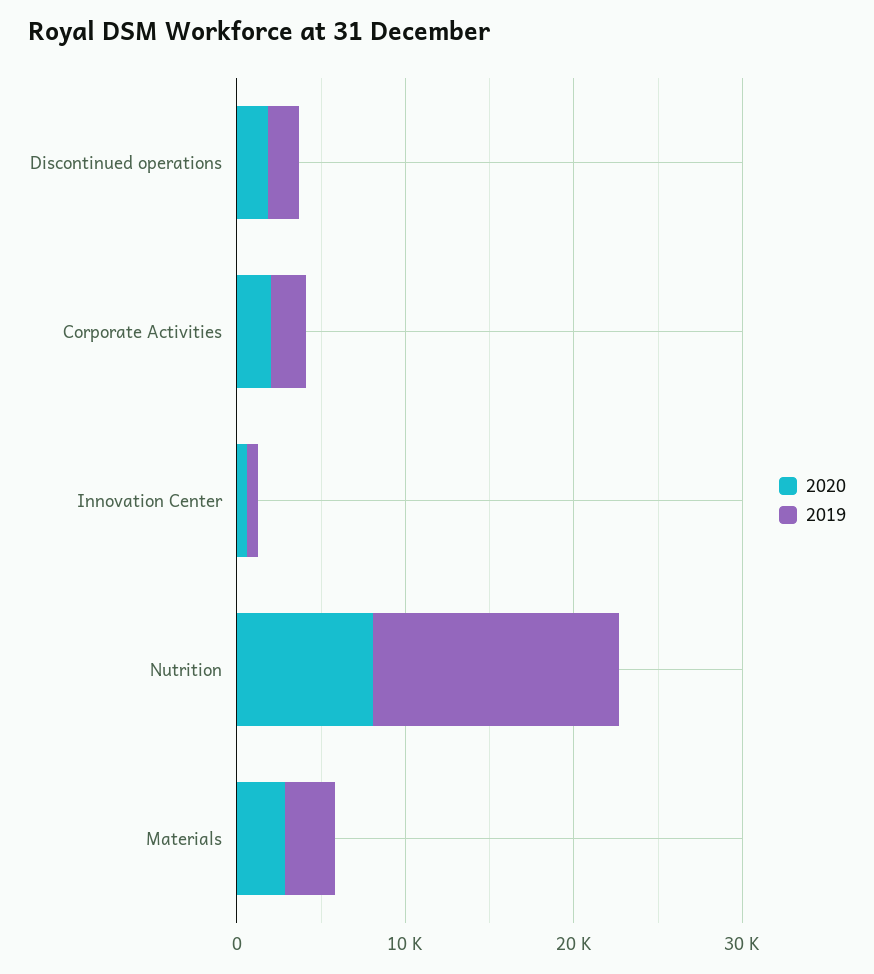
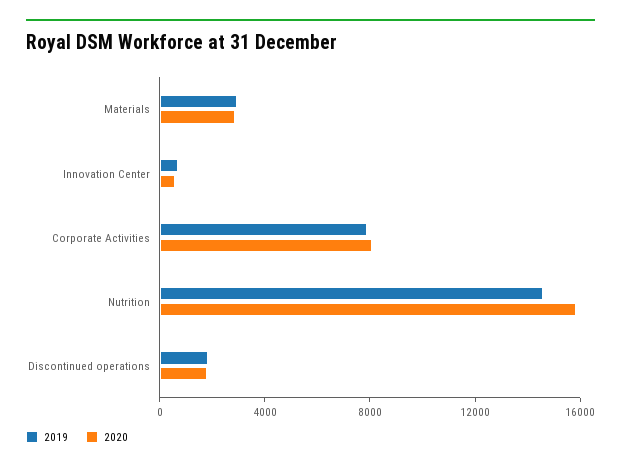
2020, Corporate Activities: 2000 -> 8000
2019, Corporate Activities: 2000 -> 8000
2020, Nutrition: 8000 -> 16000

